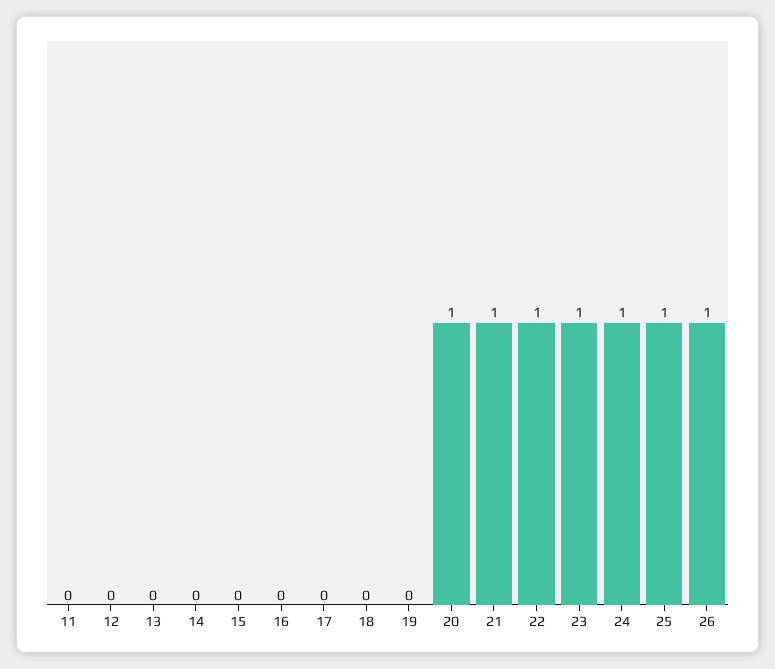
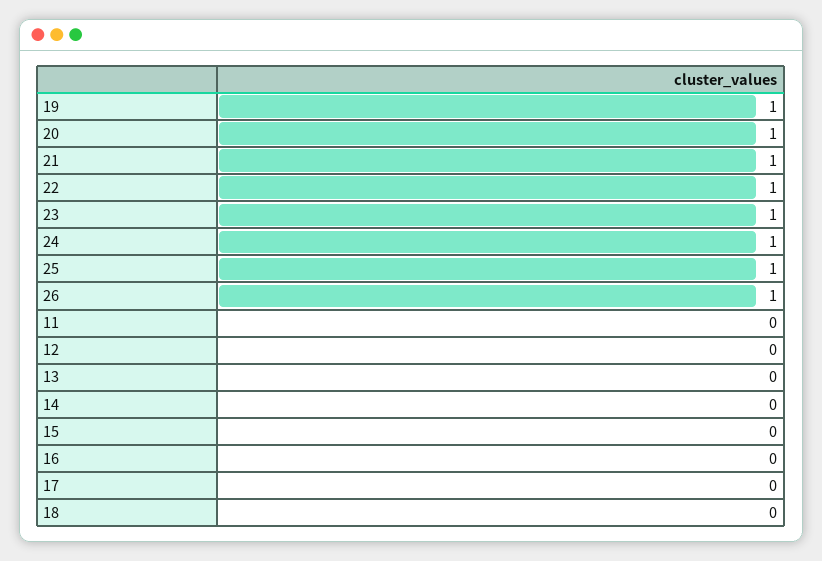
19: 0 -> 1

